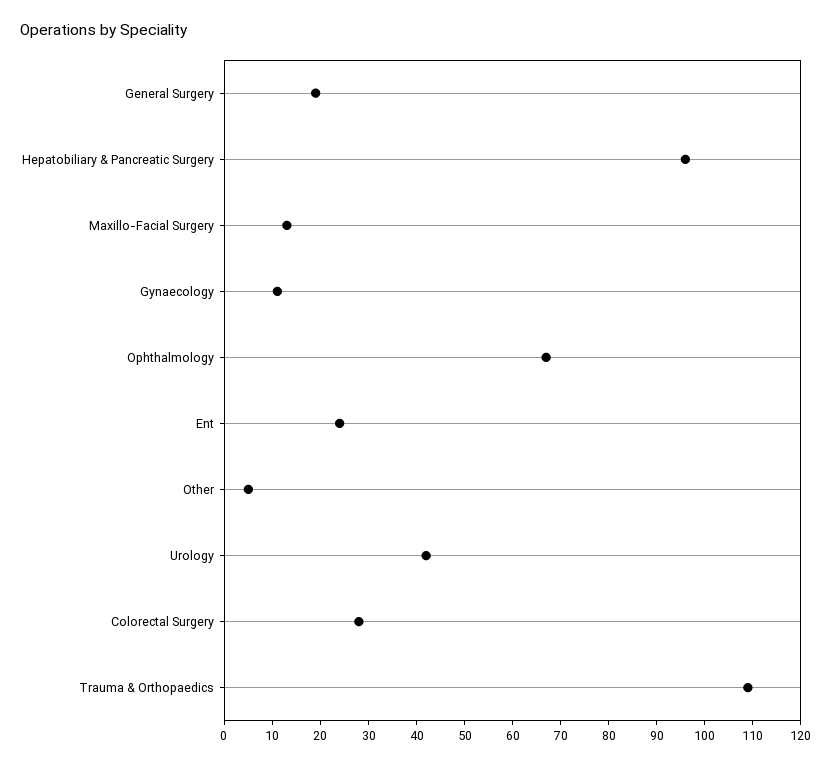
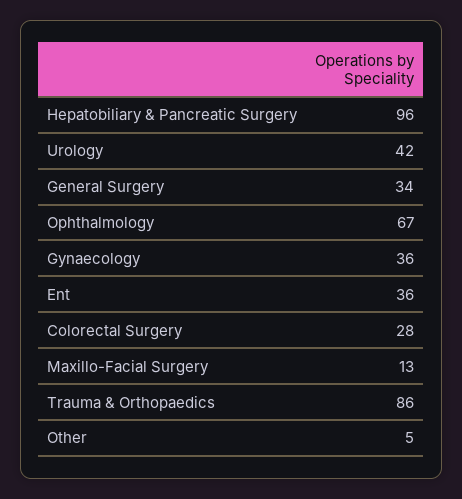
General Surgery: 20 -> 34
Gynaecology: 10 -> 36
Ent: 25 -> 36
Trauma & Orthopaedics: 110 -> 86

